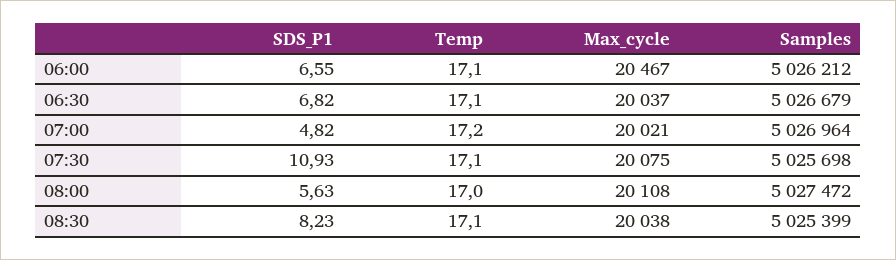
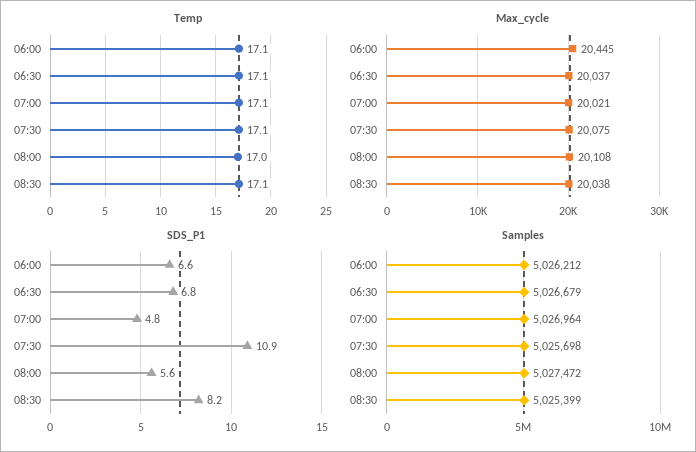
Max_cycle, 06:00: 20467 -> 20445
Temp, 07:00: 17.2 -> 17.1

